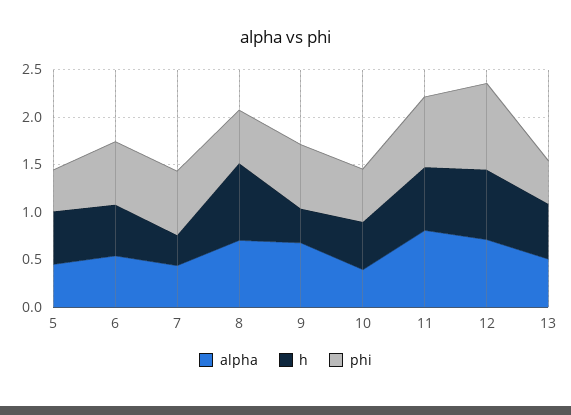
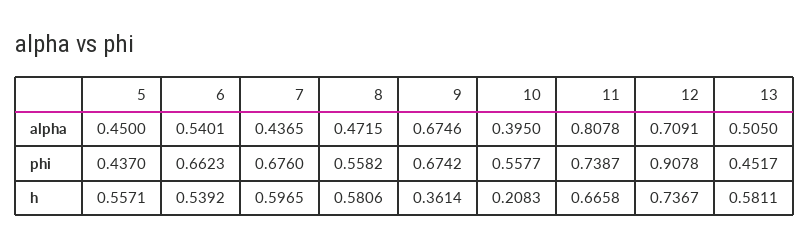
h, 7: 0.3 -> 0.5965
alpha, 8: 0.7 -> 0.4715
h, 8: 0.8 -> 0.5806
h, 10: 0.5 -> 0.2083

